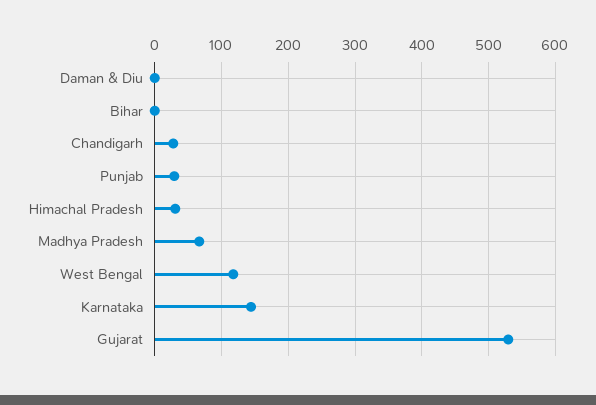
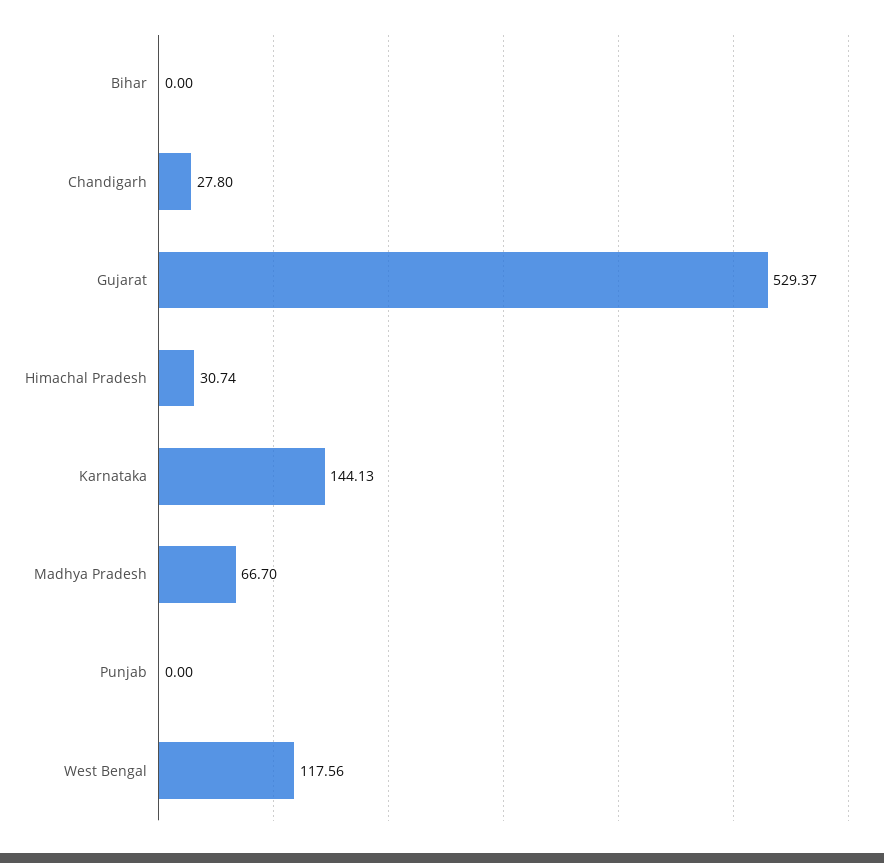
Daman & Diu: 0 -> none
Punjab: 30 -> 0

